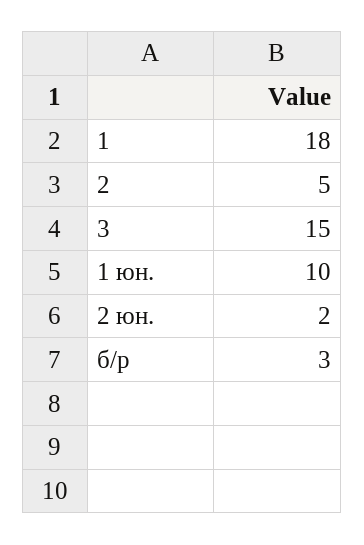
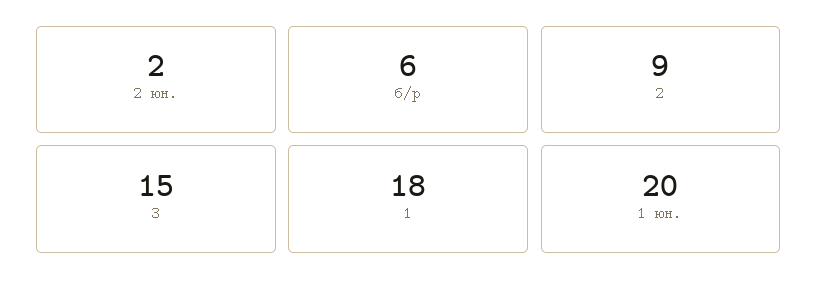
2: 5 -> 9
1 юн.: 10 -> 20
б/р: 3 -> 6

